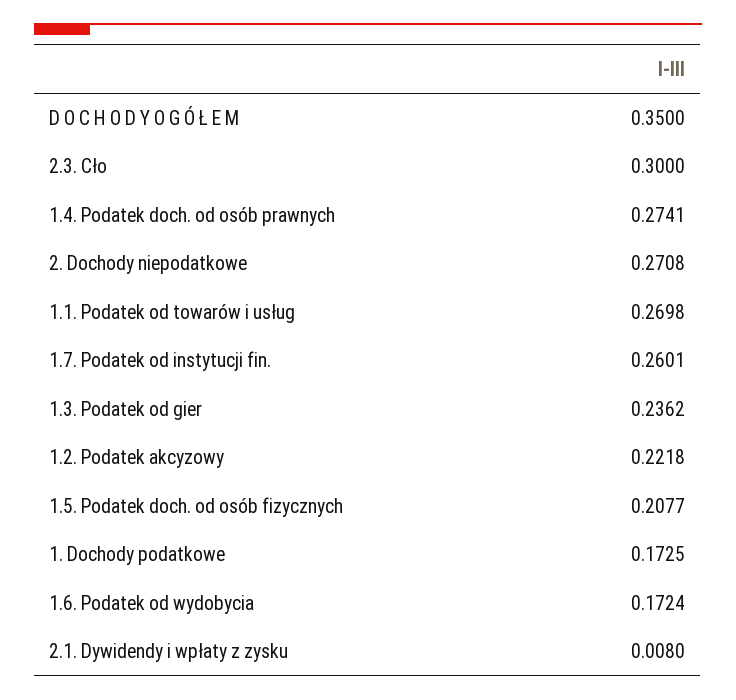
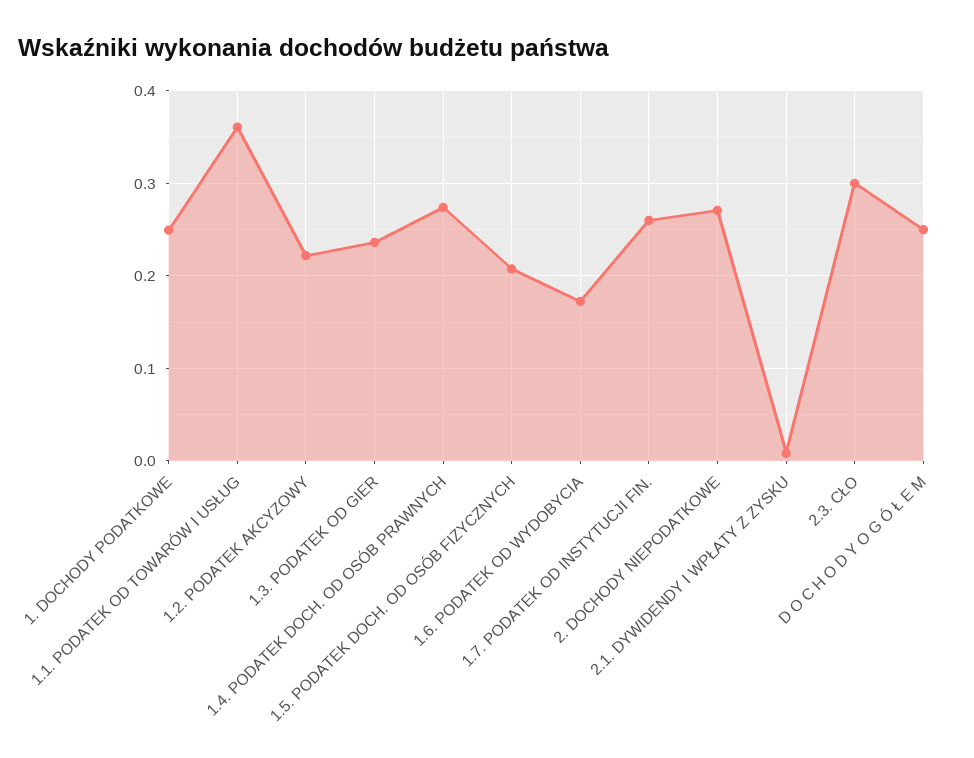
D O C H O D Y O G Ó Ł E M: 0.35 -> 0.25
1.1. Podatek od towarów i usług: 0.2698 -> 0.36
1. Dochody podatkowe: 0.1725 -> 0.25

